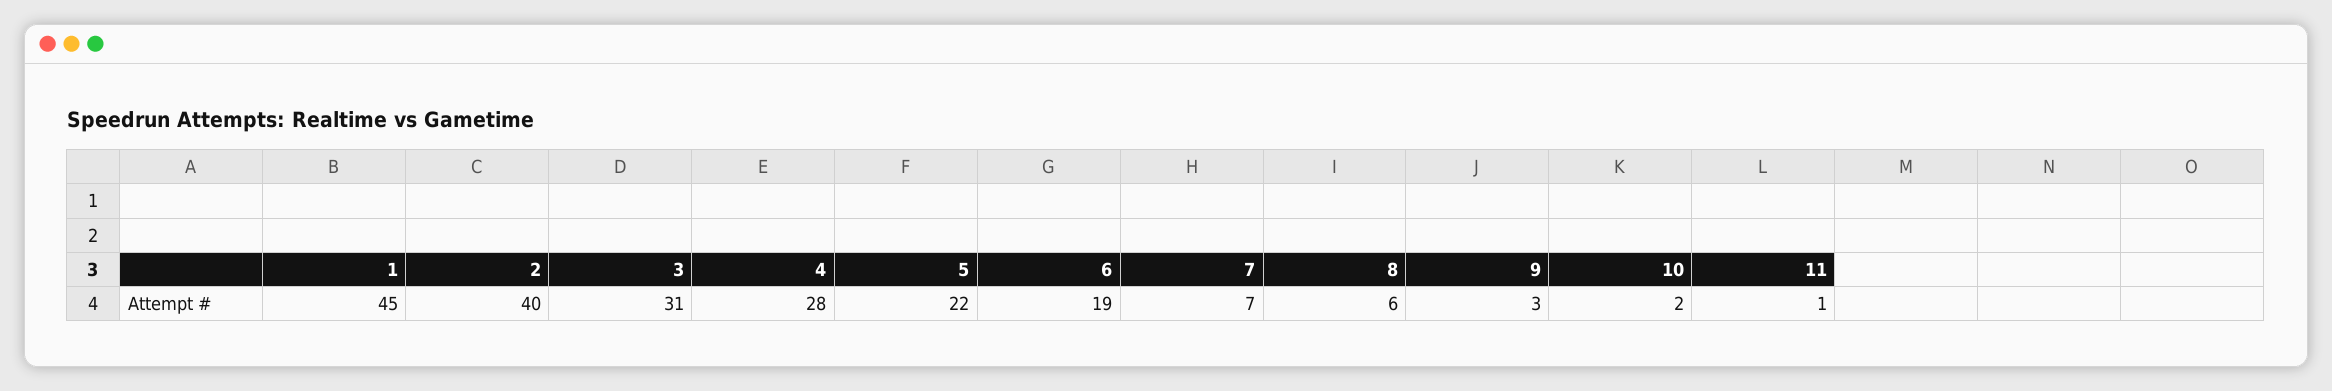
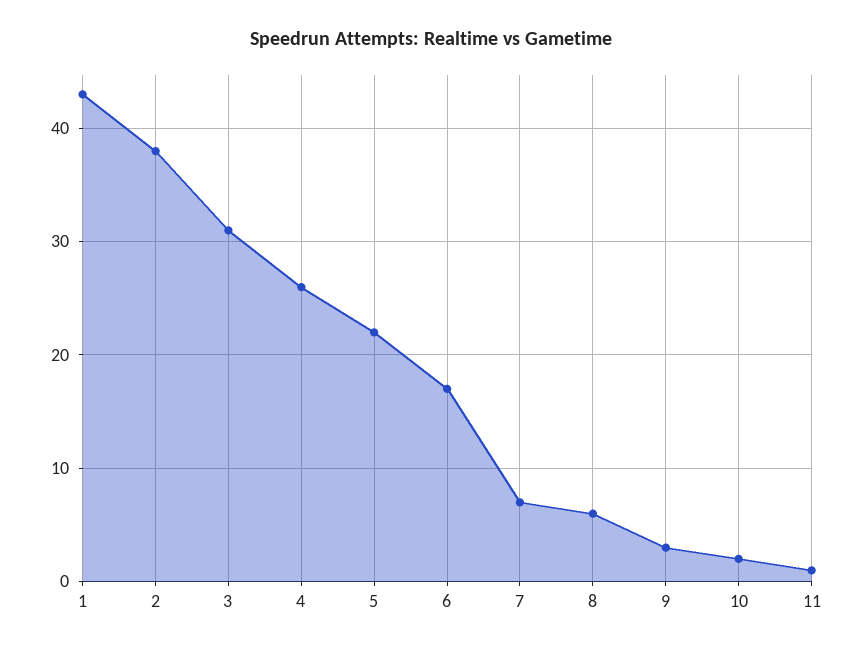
1: 45 -> 43
2: 40 -> 38
4: 28 -> 26
6: 19 -> 17

